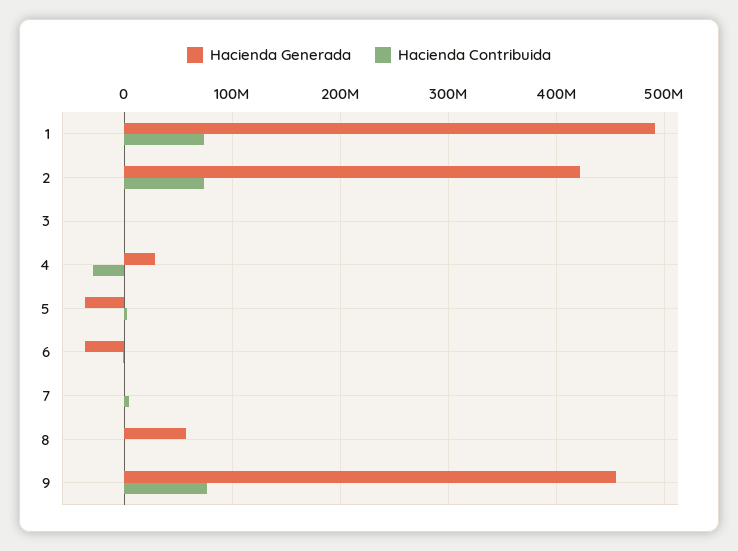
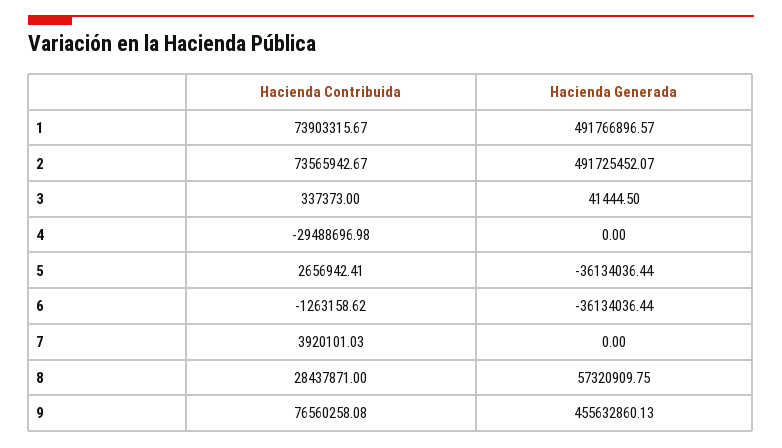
Hacienda Generada, 2: 420000000 -> 491725452.07
Hacienda Generada, 4: 30000000 -> 0
Hacienda Contribuida, 8: 0 -> 28437871

